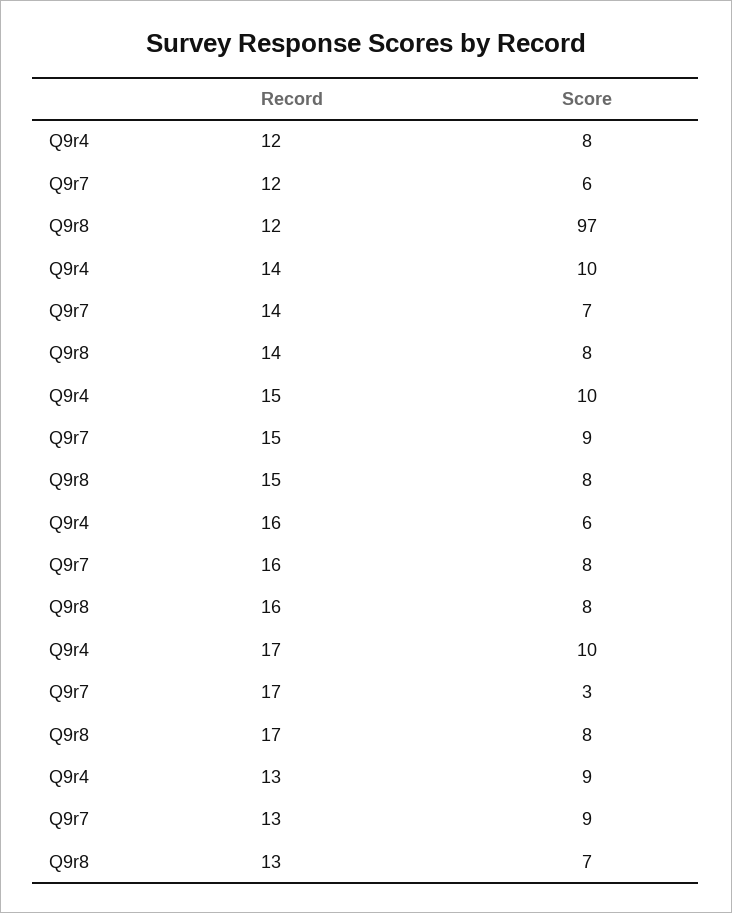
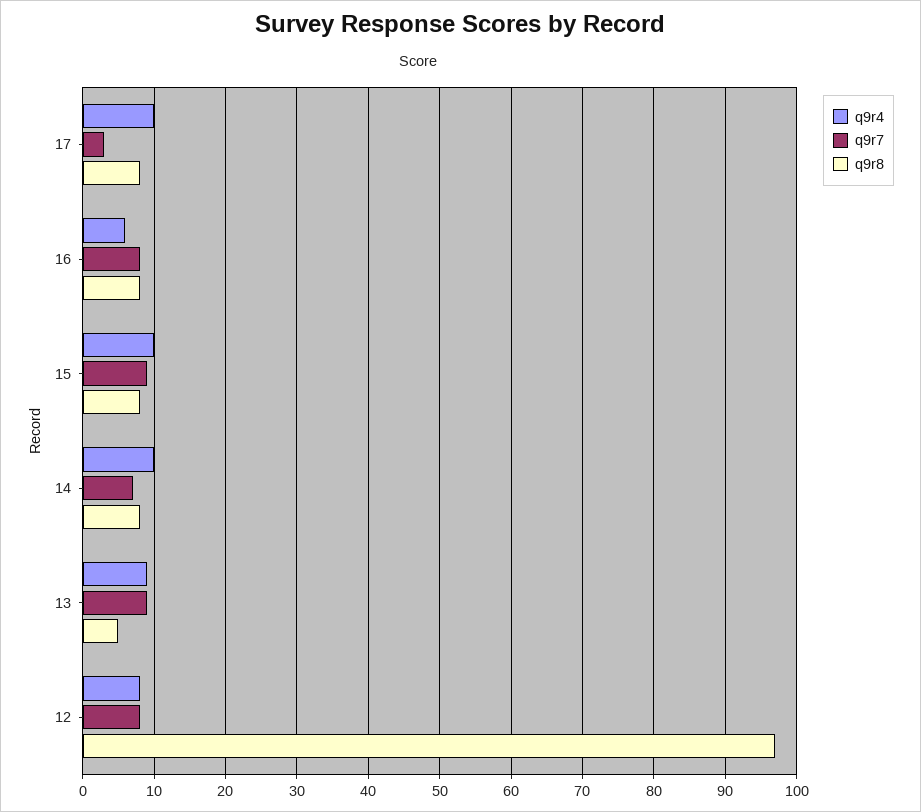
Q9r7, 12: 6 -> 8
Q9r8, 13: 7 -> 5

